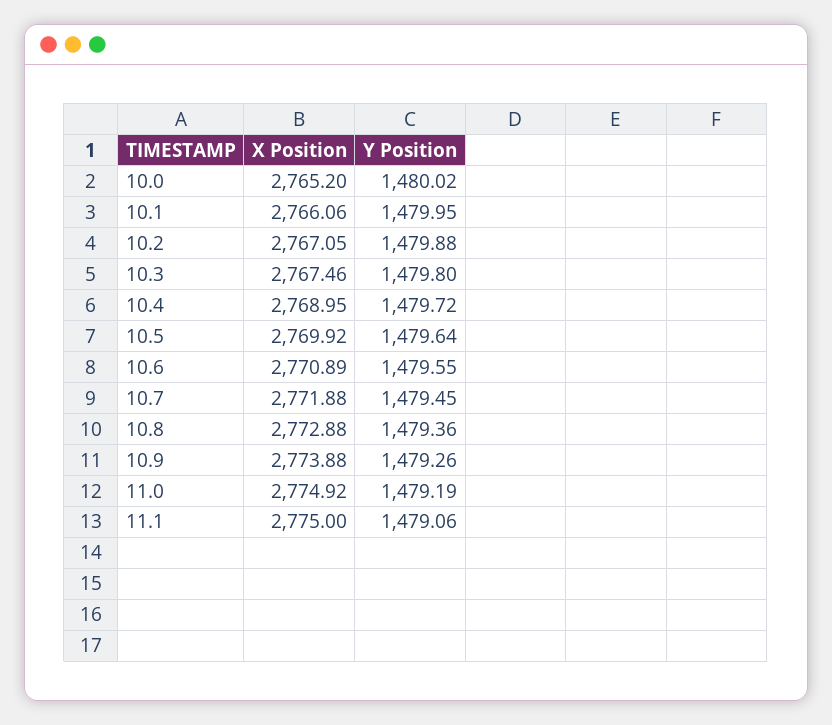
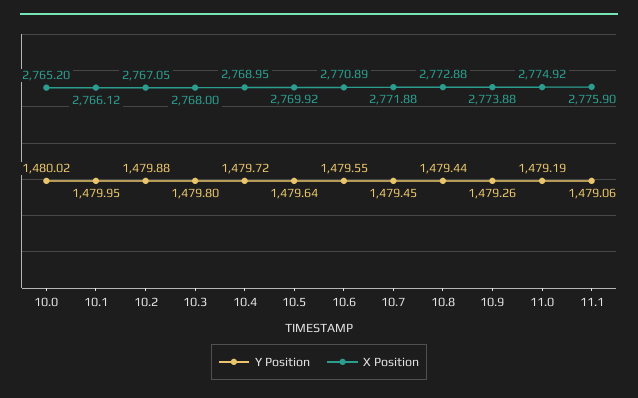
X Position, 10.1: 2766.06 -> 2766.12
X Position, 10.3: 2767.46 -> 2768
Y Position, 10.8: 1479.36 -> 1479.44
X Position, 11.1: 2775 -> 2775.9

